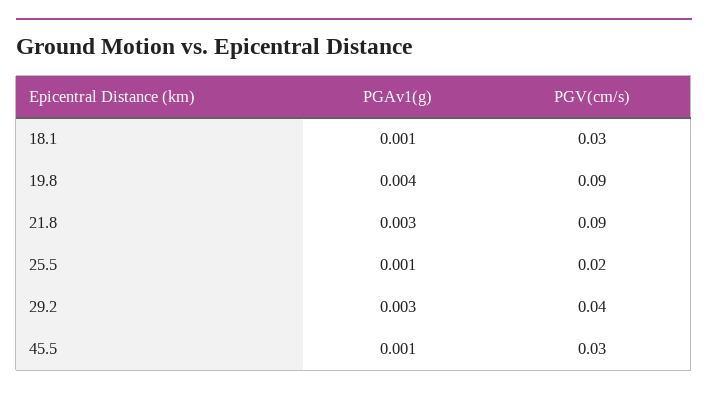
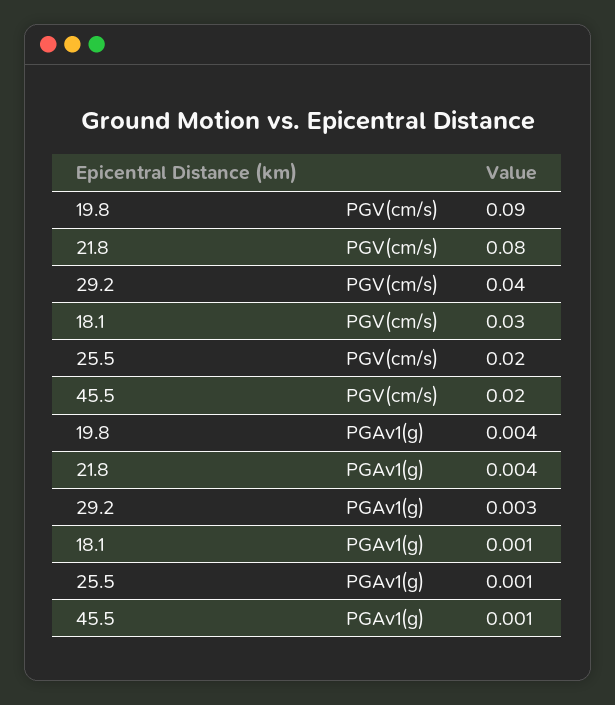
PGAv1(g), 21.8: 0.003 -> 0.004
PGV(cm/s), 21.8: 0.09 -> 0.08
PGV(cm/s), 45.5: 0.03 -> 0.02

